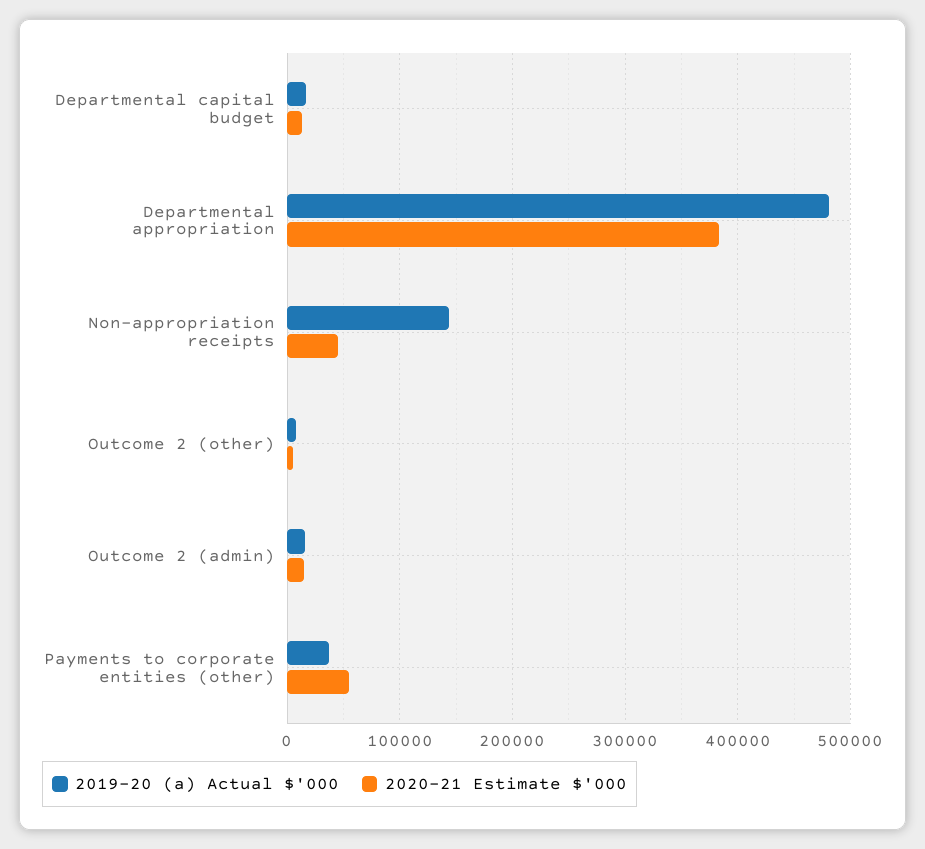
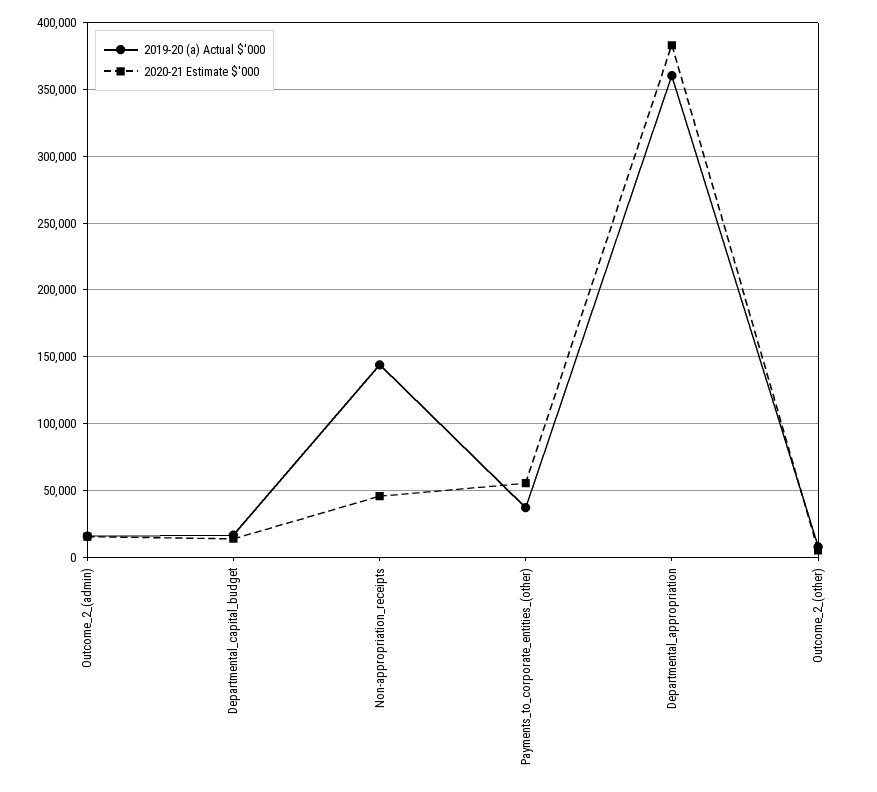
2019-20 (a) Actual $'000, Departmental appropriation: 480000 -> 360000

